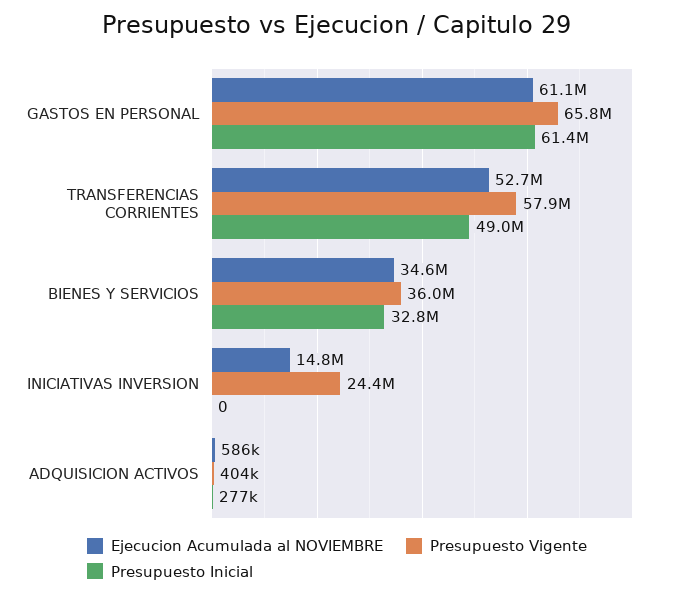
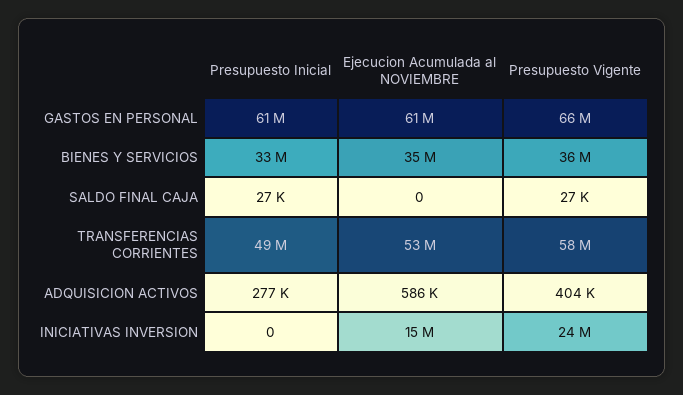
Presupuesto Inicial, SALDO FINAL CAJA: none -> 27000
Ejecucion Acumulada al NOVIEMBRE, SALDO FINAL CAJA: none -> 0
Presupuesto Vigente, SALDO FINAL CAJA: none -> 27000

